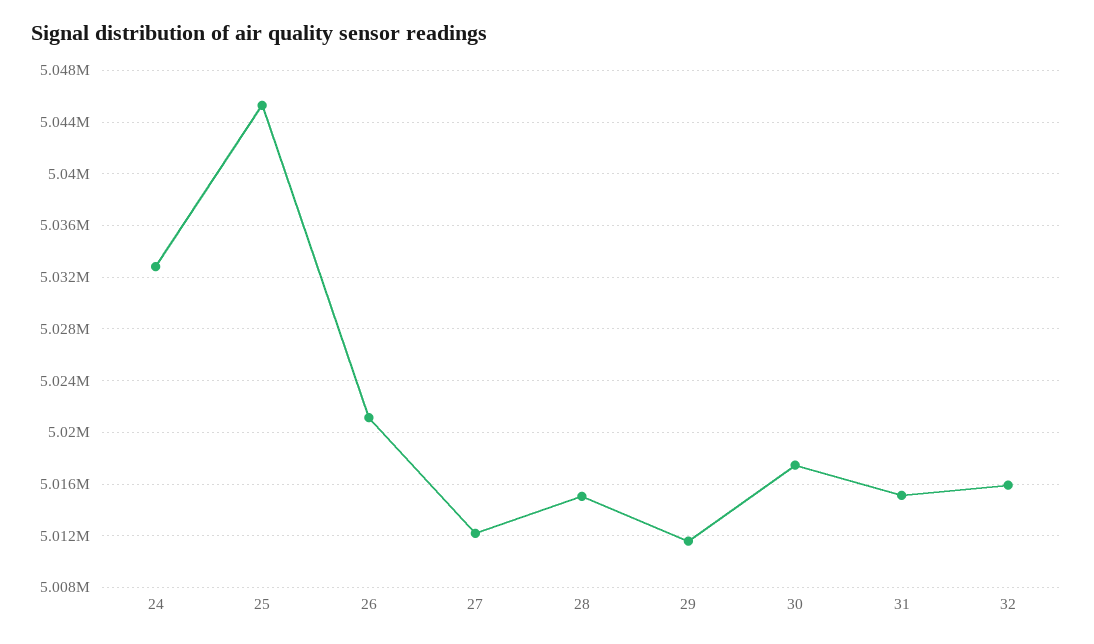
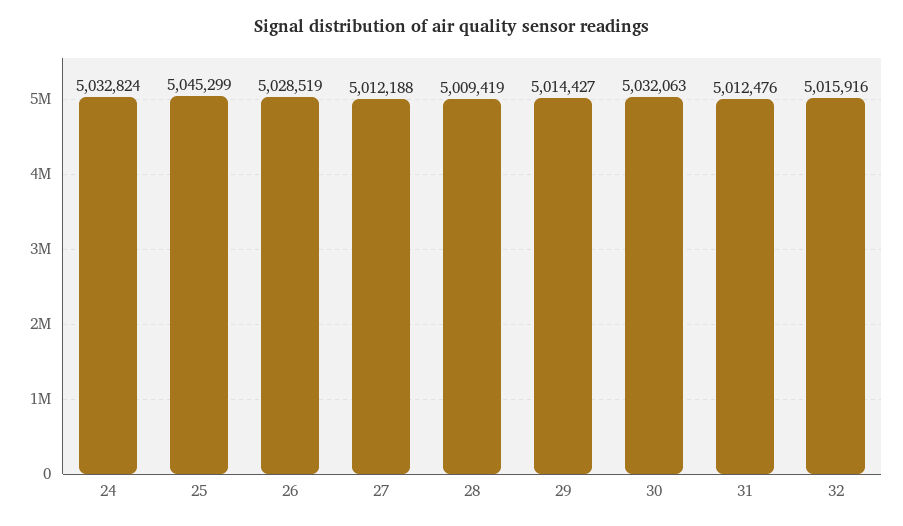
26: 5021000 -> 5028519
28: 5015000 -> 5009419
29: 5011500 -> 5014427
30: 5017500 -> 5032063
31: 5015000 -> 5012476

